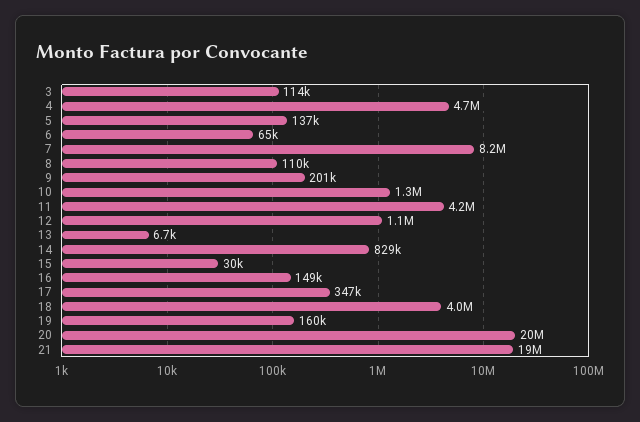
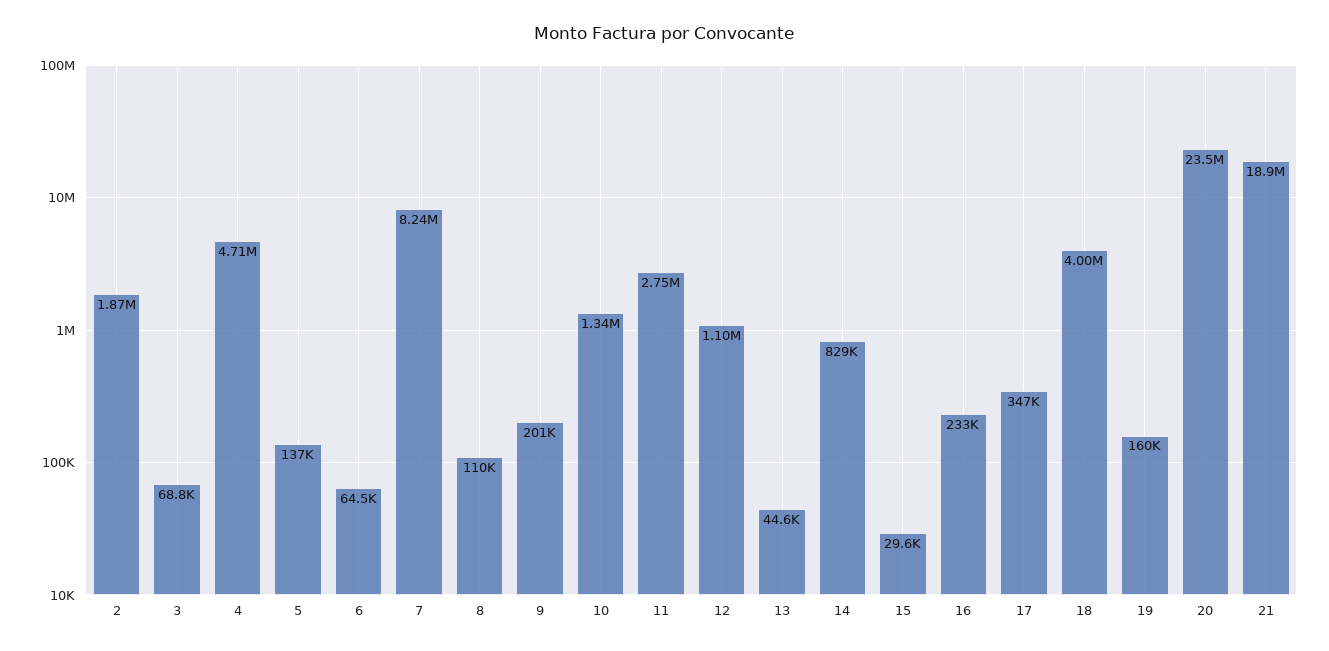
3: 114000 -> 68800
11: 4200000 -> 2750000
13: 6700 -> 44600
16: 149000 -> 233000
20: 20000000 -> 23500000
2: none -> 1870000

